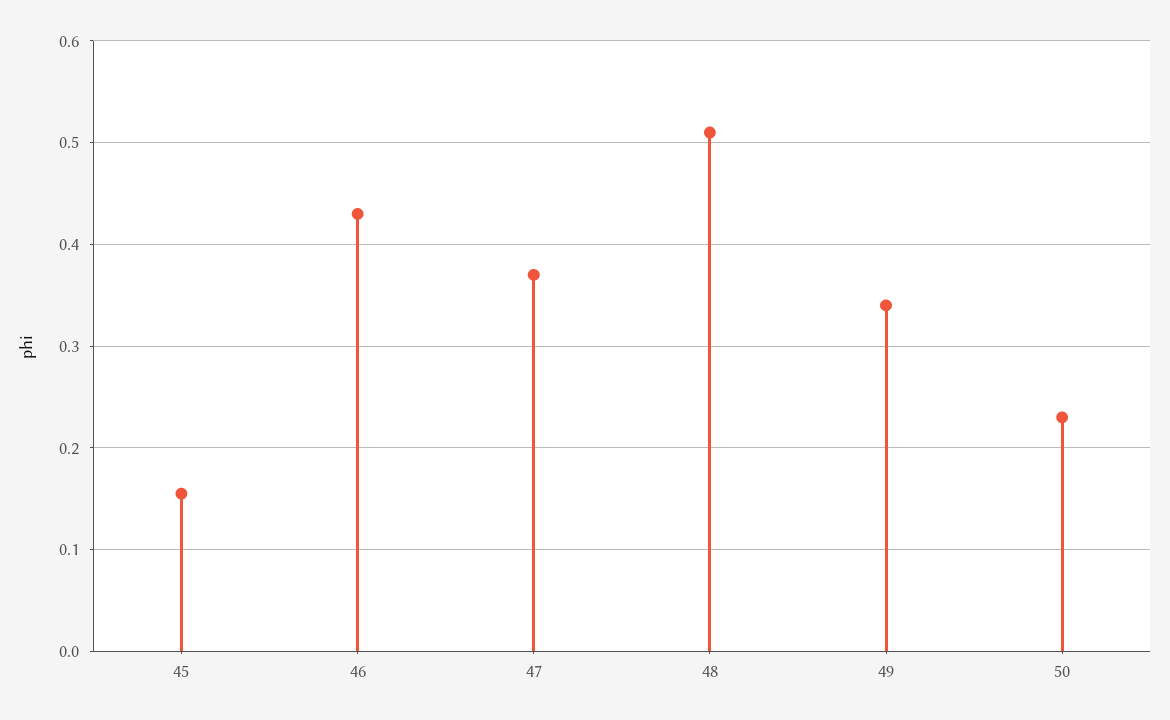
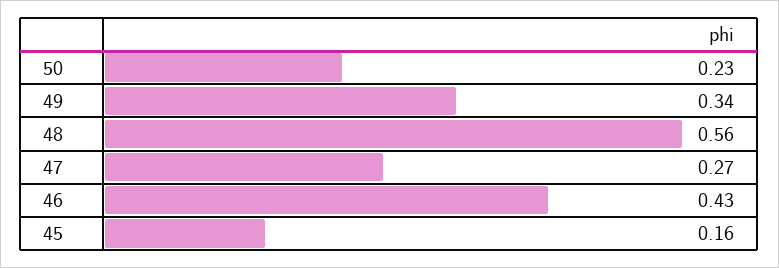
47: 0.37 -> 0.27
48: 0.51 -> 0.56

